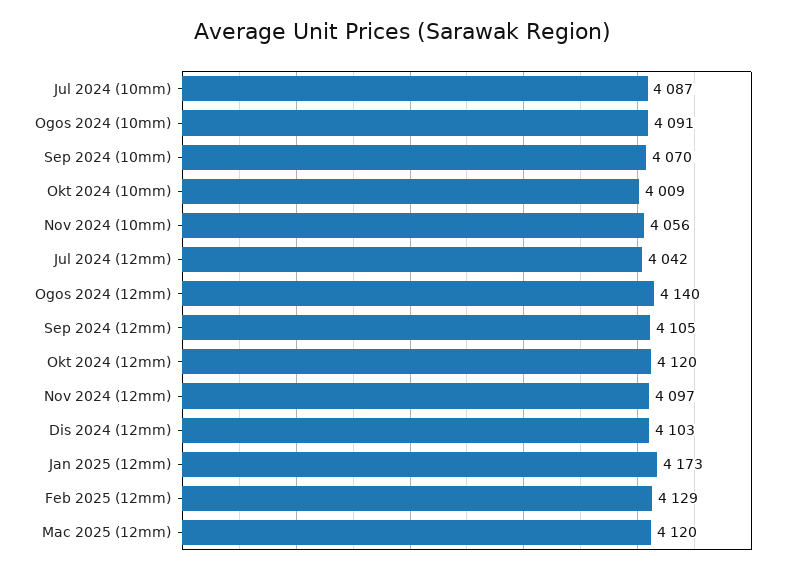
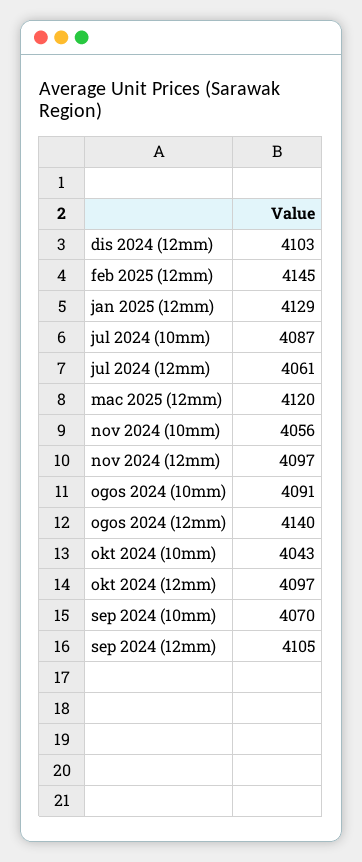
Okt 2024 (10mm): 4009 -> 4043
Jul 2024 (12mm): 4042 -> 4061
Okt 2024 (12mm): 4120 -> 4097
Jan 2025 (12mm): 4173 -> 4129
Feb 2025 (12mm): 4129 -> 4145

